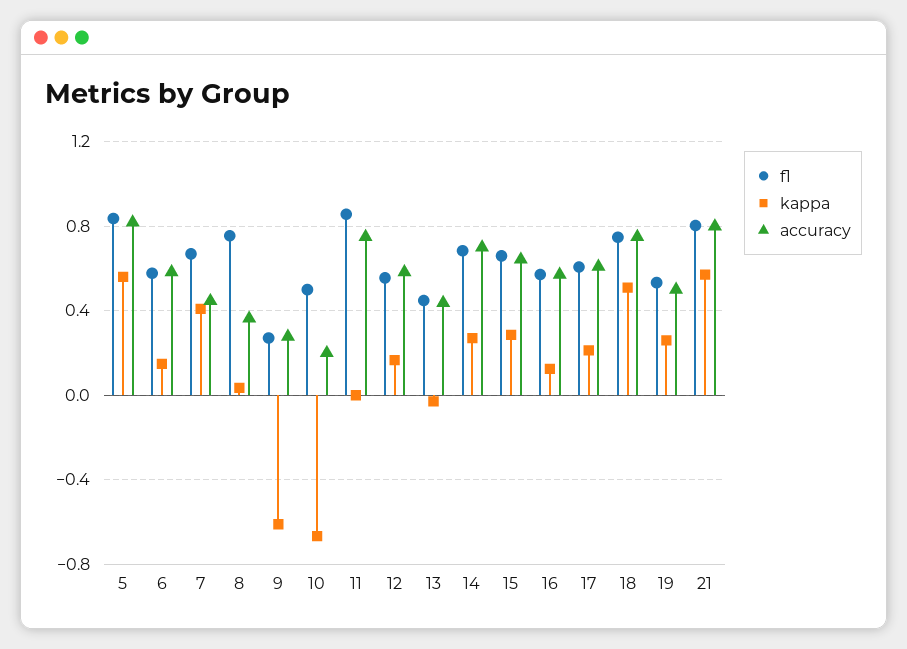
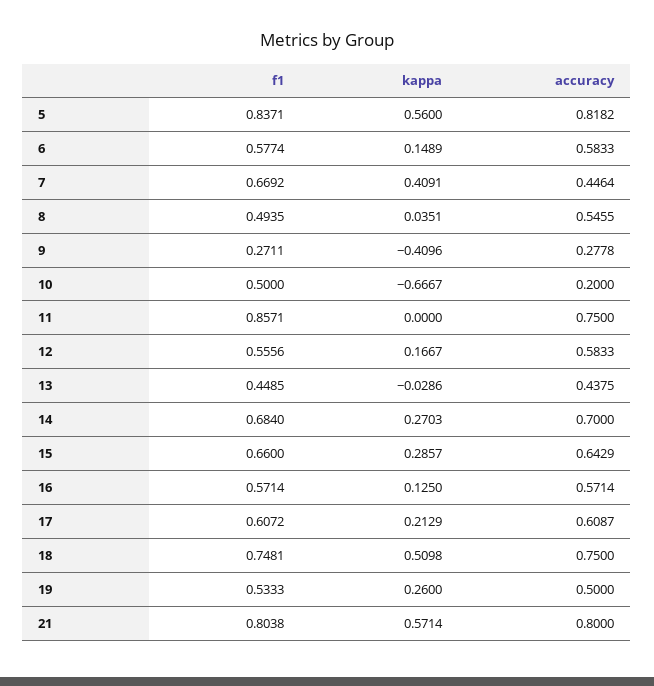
f1, 8: 0.75 -> 0.4935
accuracy, 8: 0.35 -> 0.5455
kappa, 9: -0.6 -> -0.4096

